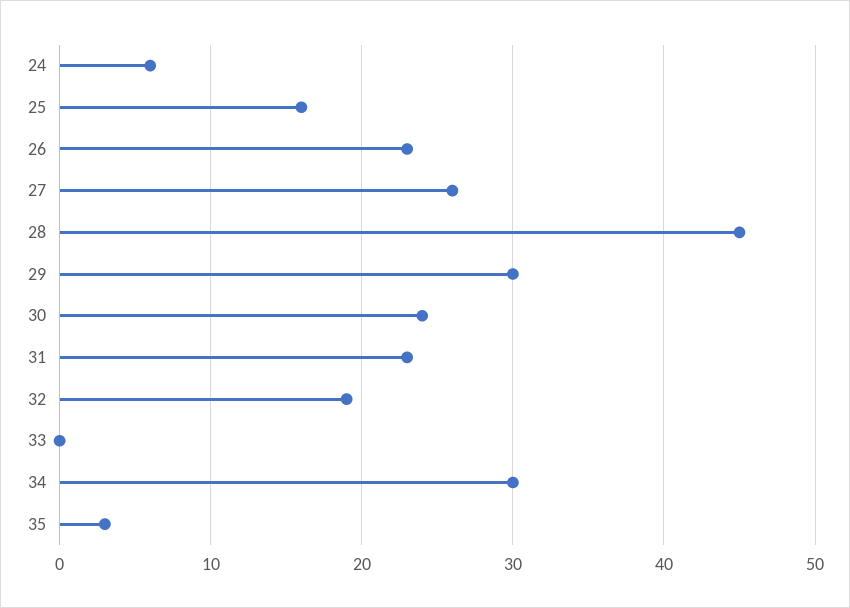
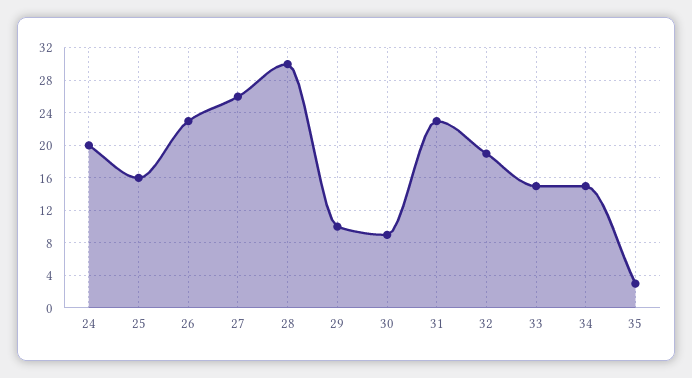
24: 6 -> 20
28: 45 -> 30
29: 30 -> 10
30: 24 -> 9
33: 0 -> 15
34: 30 -> 15

